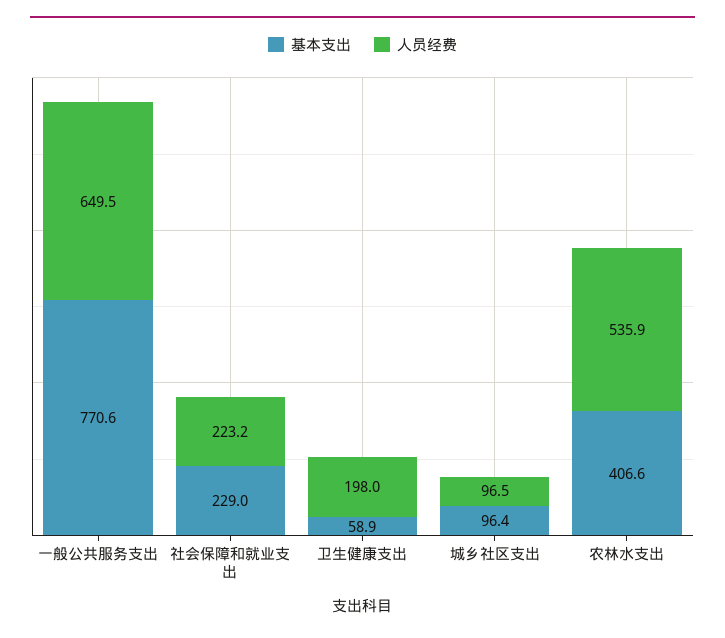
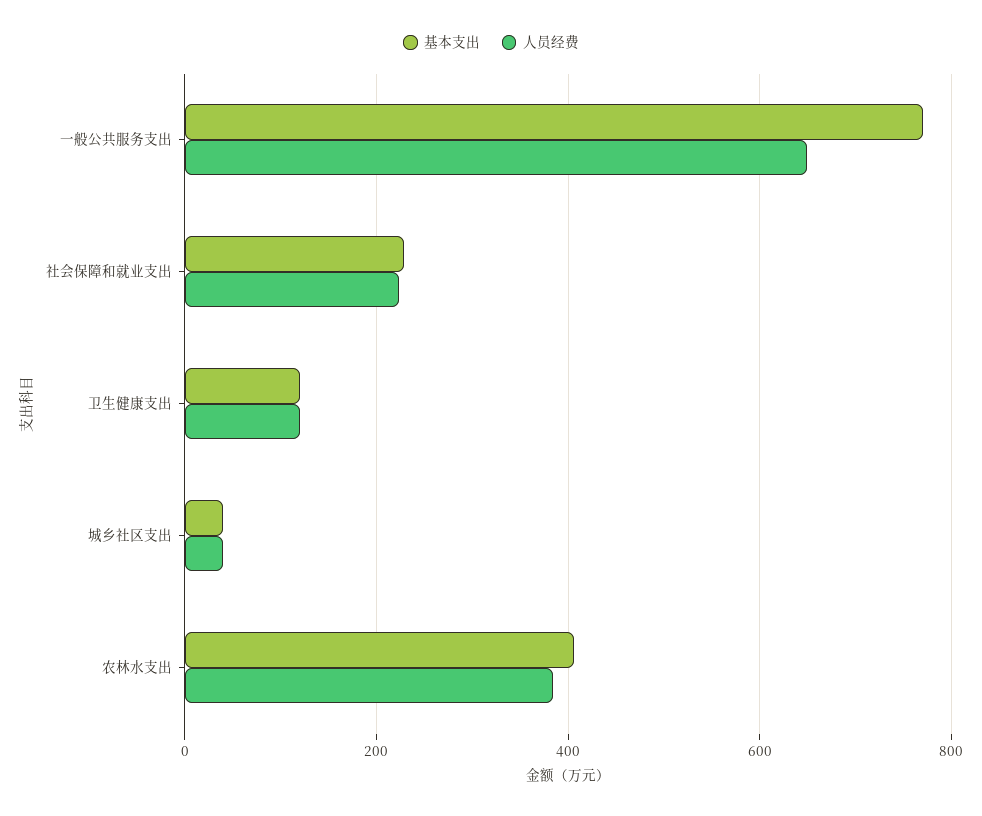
基本支出, 卫生健康支出: 58.9 -> 120
人员经费, 卫生健康支出: 198 -> 120
基本支出, 城乡社区支出: 96.4 -> 40
人员经费, 城乡社区支出: 96.5 -> 40
人员经费, 农林水支出: 535.9 -> 380

